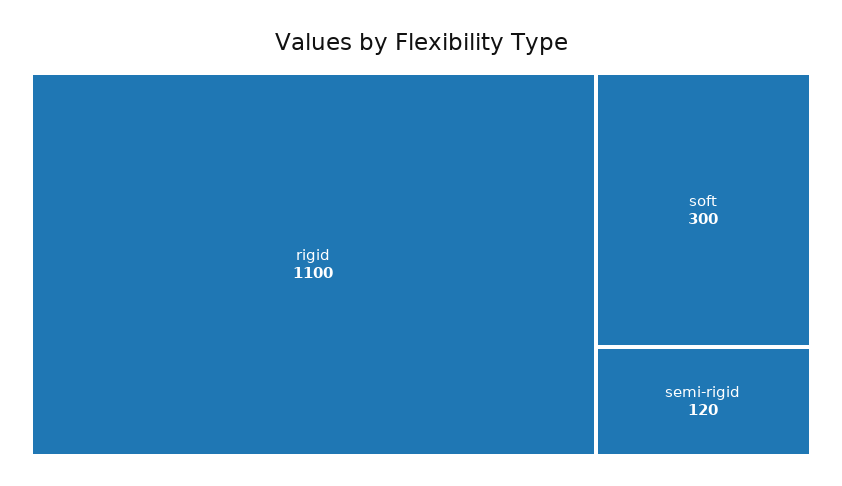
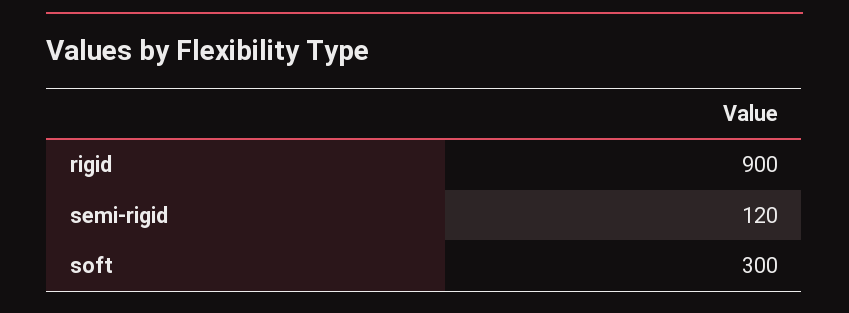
rigid: 1100 -> 900

